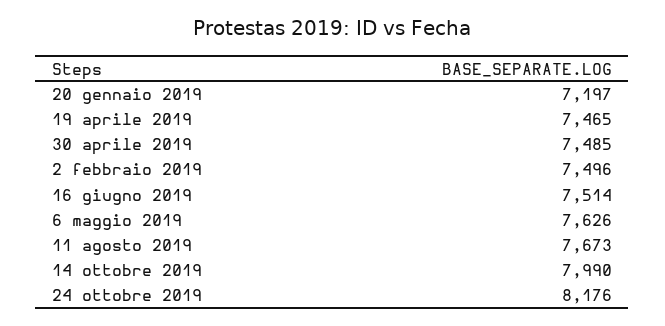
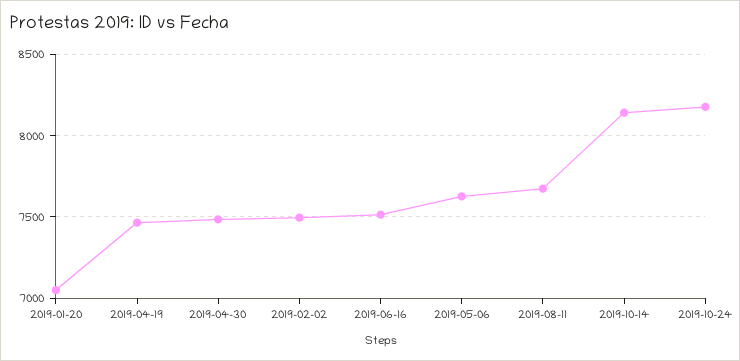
20 gennaio 2019: 7197 -> 7050
14 ottobre 2019: 7990 -> 8150

